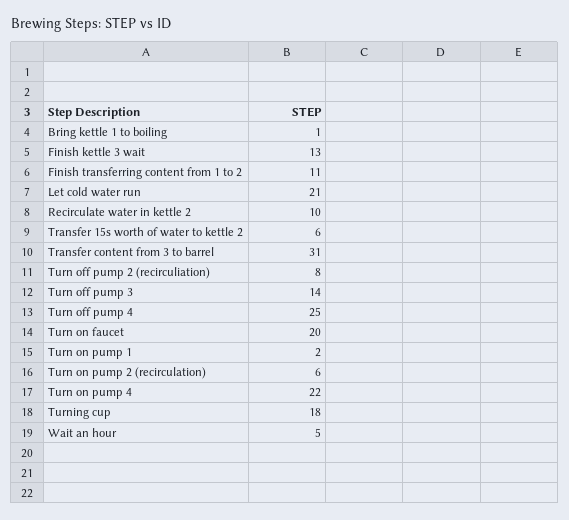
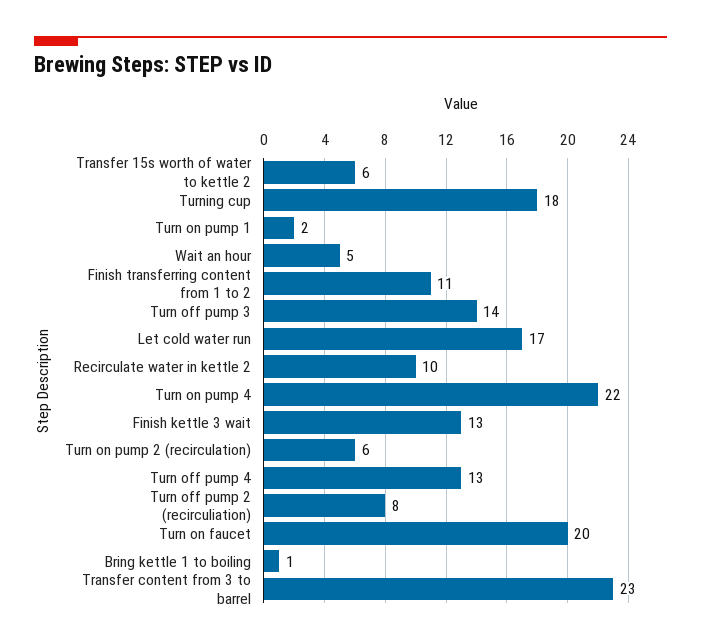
Let cold water run: 21 -> 17
Transfer content from 3 to barrel: 31 -> 23
Turn off pump 4: 25 -> 13

